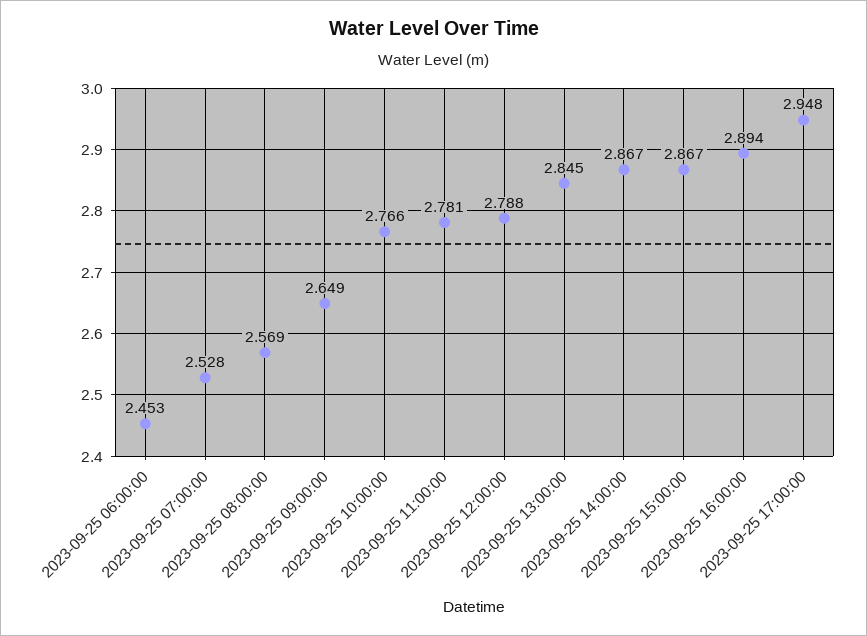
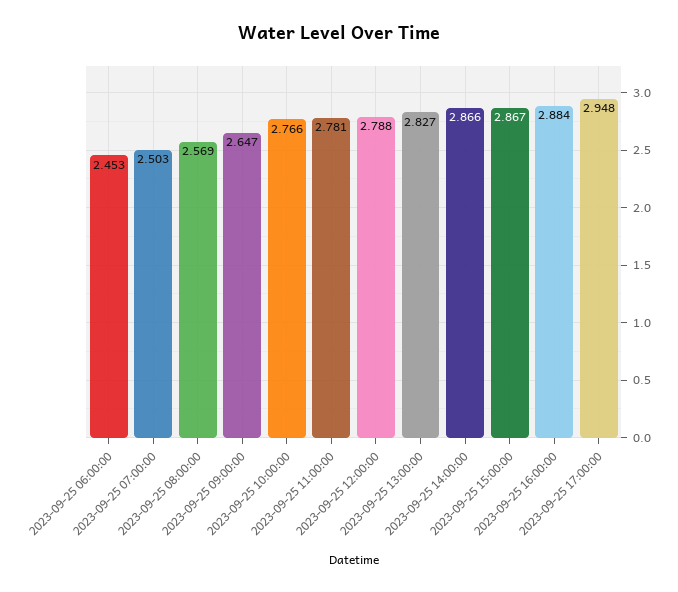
2023-09-25 07:00:00: 2.528 -> 2.503
2023-09-25 09:00:00: 2.649 -> 2.647
2023-09-25 13:00:00: 2.845 -> 2.827
2023-09-25 14:00:00: 2.867 -> 2.866
2023-09-25 16:00:00: 2.894 -> 2.884

